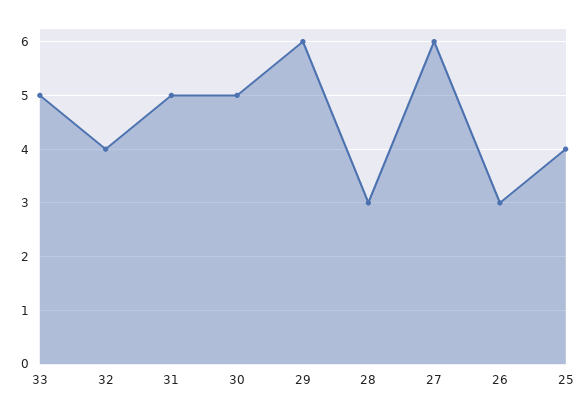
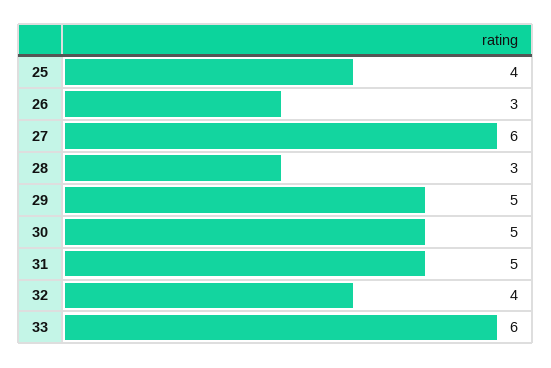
33: 5 -> 6
29: 6 -> 5

